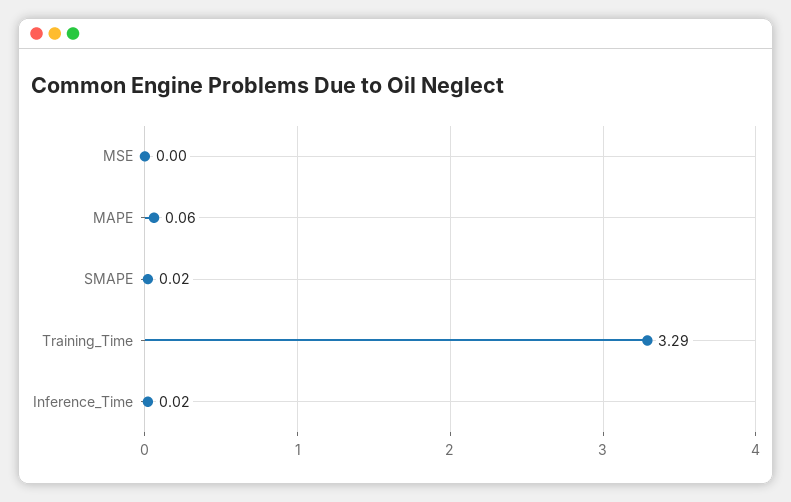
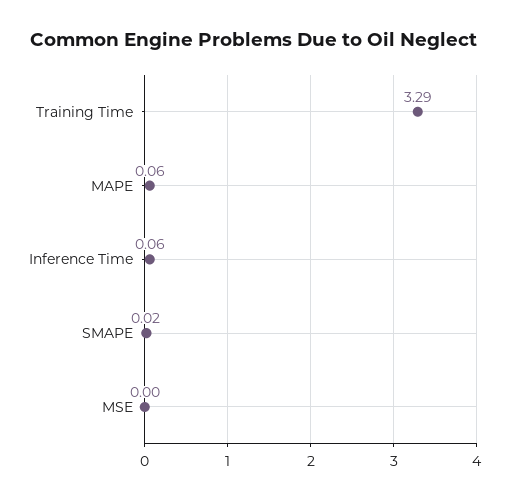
Inference_Time: 0.02 -> 0.06

